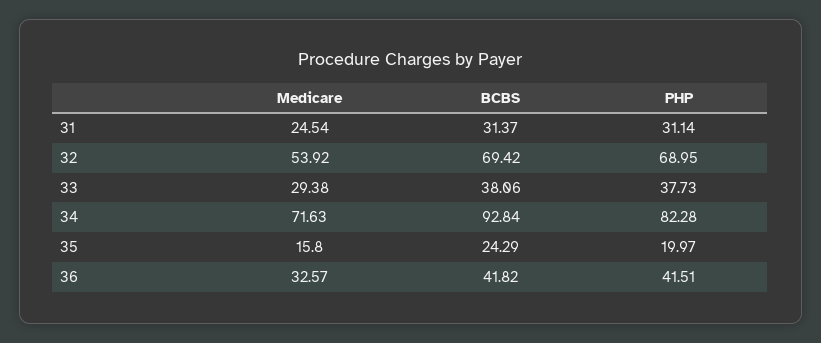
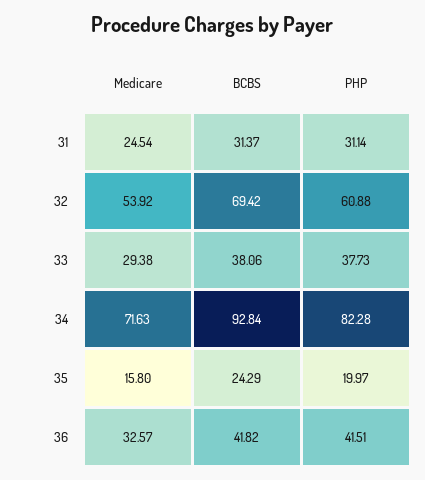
PHP, 32: 68.95 -> 60.88

